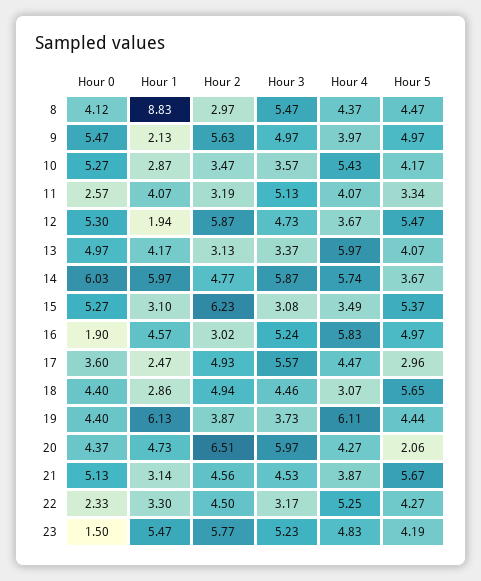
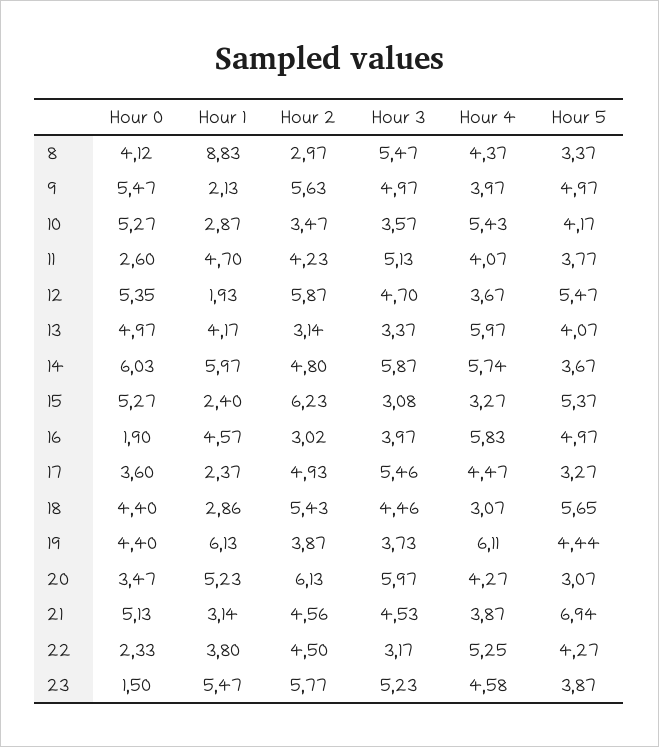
Hour 5, 8: 4.47 -> 3.37
Hour 0, 11: 2.57 -> 2.6
Hour 1, 11: 4.07 -> 4.7
Hour 2, 11: 3.19 -> 4.23
Hour 5, 11: 3.34 -> 3.77
Hour 0, 12: 5.3 -> 5.35
Hour 1, 12: 1.94 -> 1.93
Hour 3, 12: 4.73 -> 4.7
Hour 2, 13: 3.13 -> 3.14
Hour 2, 14: 4.77 -> 4.8
Hour 1, 15: 3.1 -> 2.4
Hour 4, 15: 3.49 -> 3.27
Hour 3, 16: 5.24 -> 3.97
Hour 1, 17: 2.47 -> 2.37
Hour 3, 17: 5.57 -> 5.46
Hour 5, 17: 2.96 -> 3.27
Hour 2, 18: 4.94 -> 5.43
Hour 0, 20: 4.37 -> 3.47
Hour 1, 20: 4.73 -> 5.23
Hour 2, 20: 6.51 -> 6.13
Hour 5, 20: 2.06 -> 3.07
Hour 5, 21: 5.67 -> 6.94
Hour 1, 22: 3.3 -> 3.8
Hour 4, 23: 4.83 -> 4.58
Hour 5, 23: 4.19 -> 3.87

